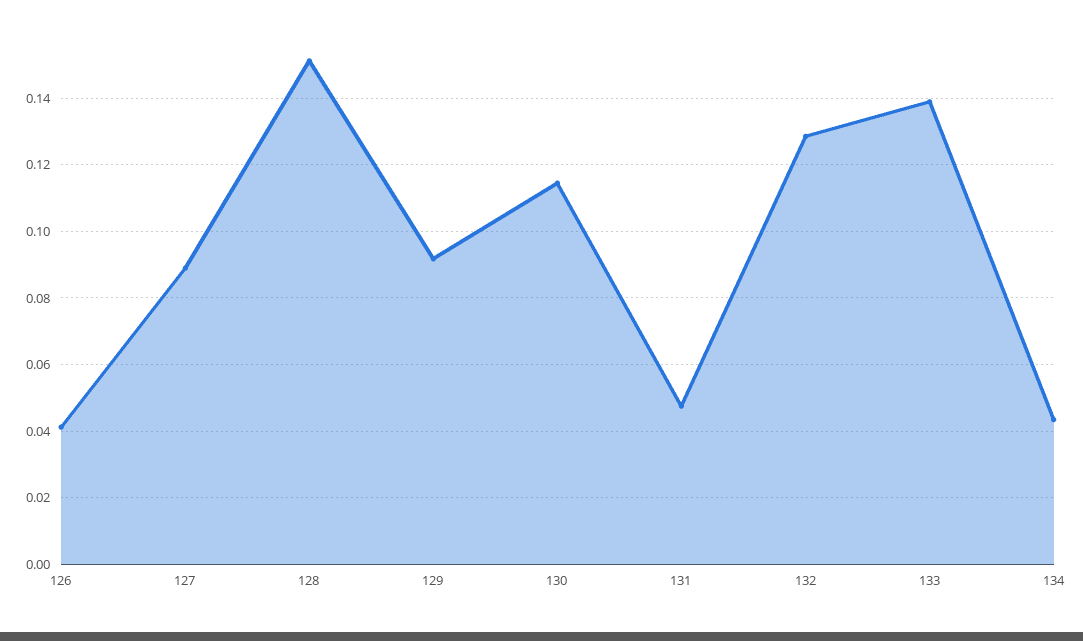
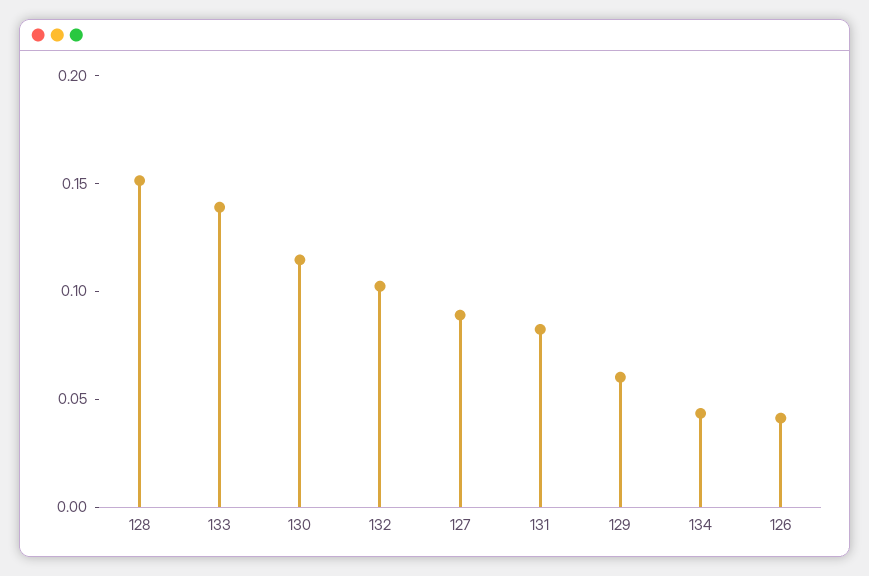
129: 0.092 -> 0.06
131: 0.048 -> 0.08
132: 0.128 -> 0.1

